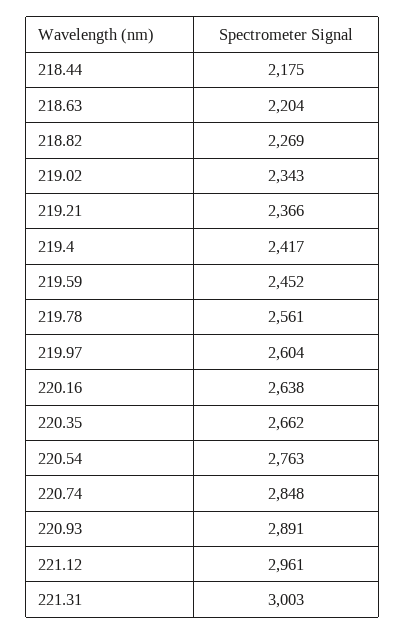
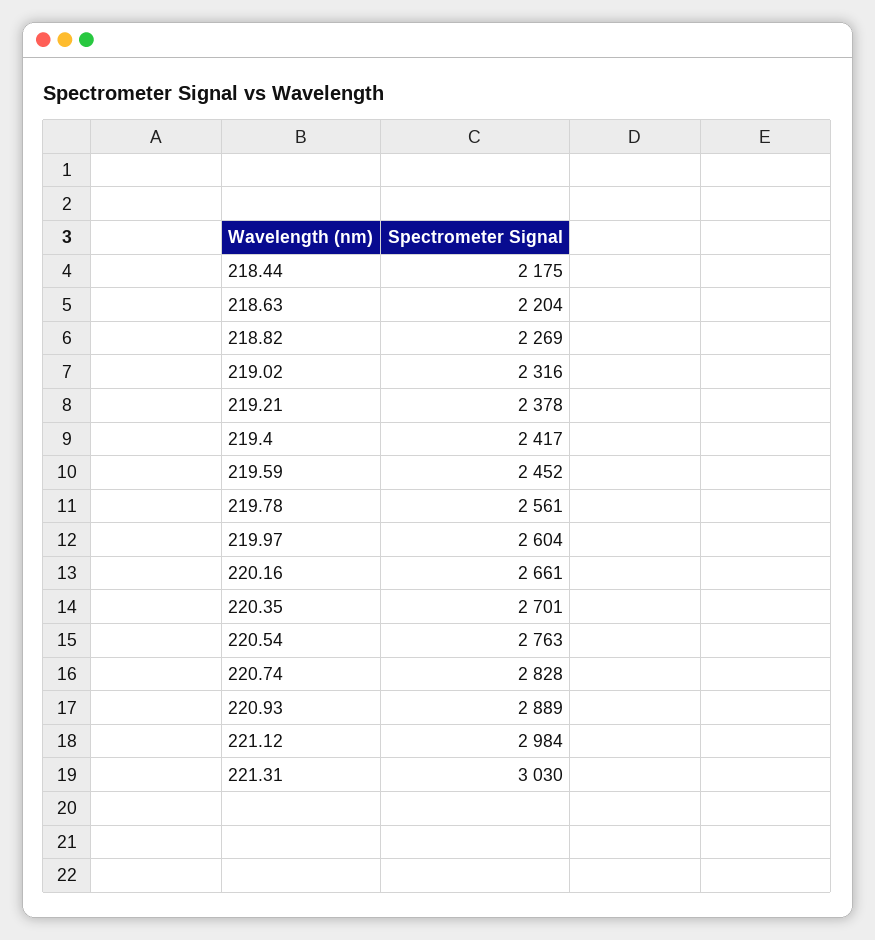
219.02: 2343 -> 2316
219.21: 2366 -> 2378
220.16: 2638 -> 2661
220.35: 2662 -> 2701
220.74: 2848 -> 2828
220.93: 2891 -> 2889
221.12: 2961 -> 2984
221.31: 3003 -> 3030

